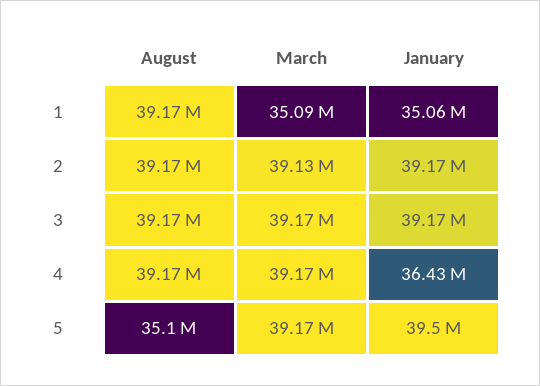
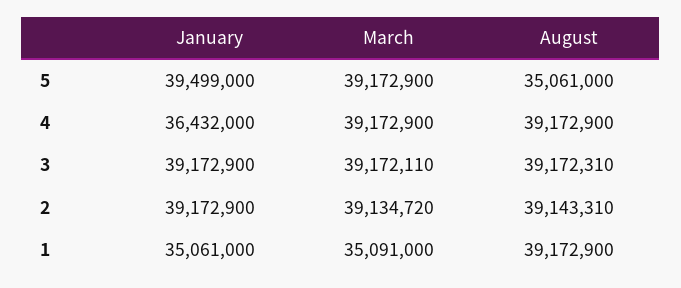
August, 2: 39170000 -> 39143310
August, 5: 35100000 -> 35061000

